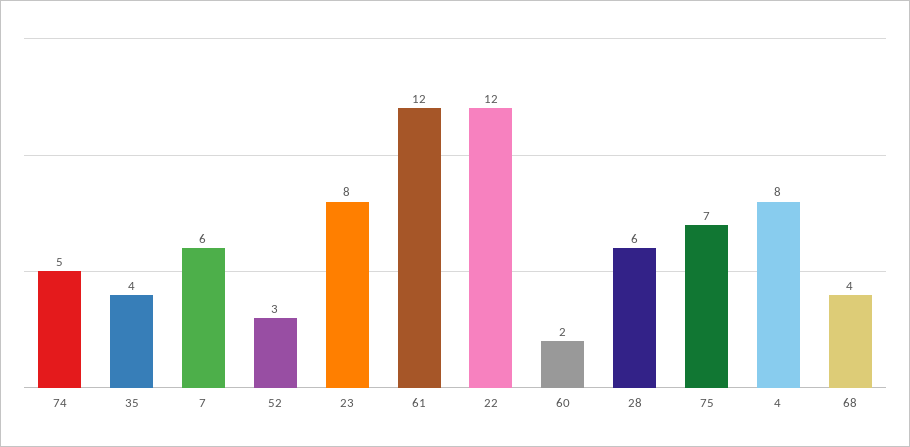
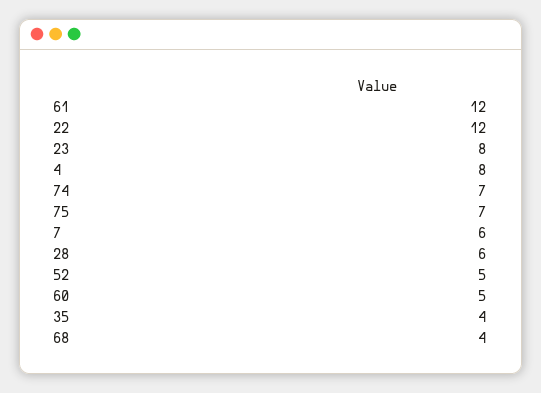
74: 5 -> 7
52: 3 -> 5
60: 2 -> 5

